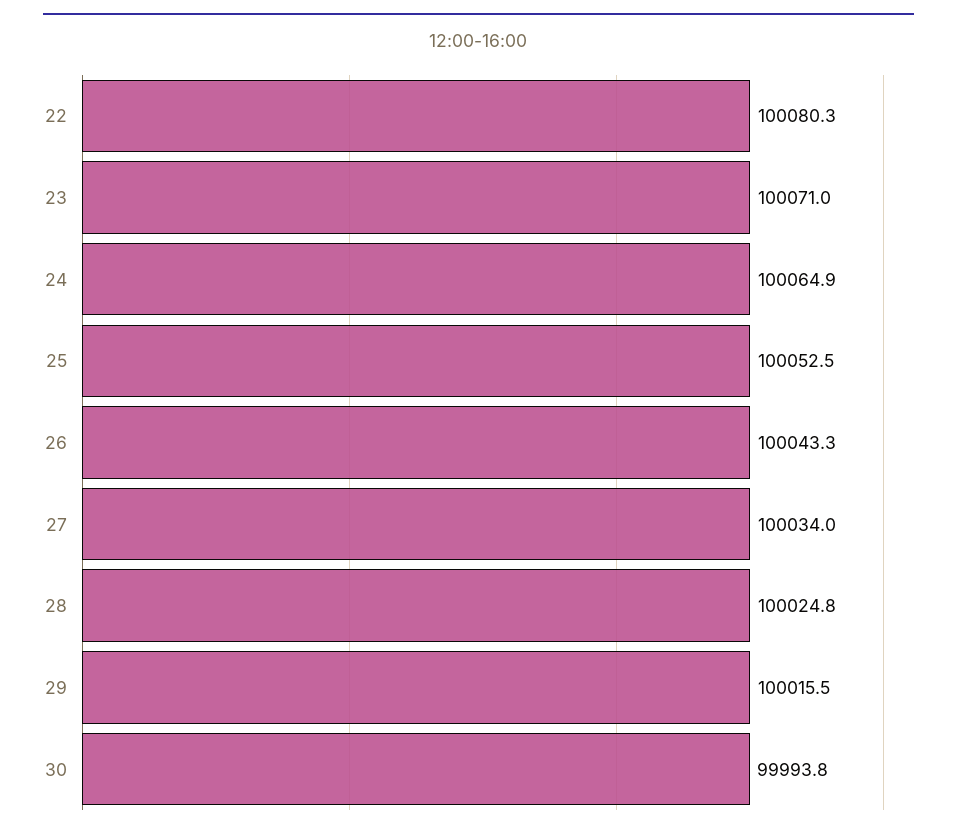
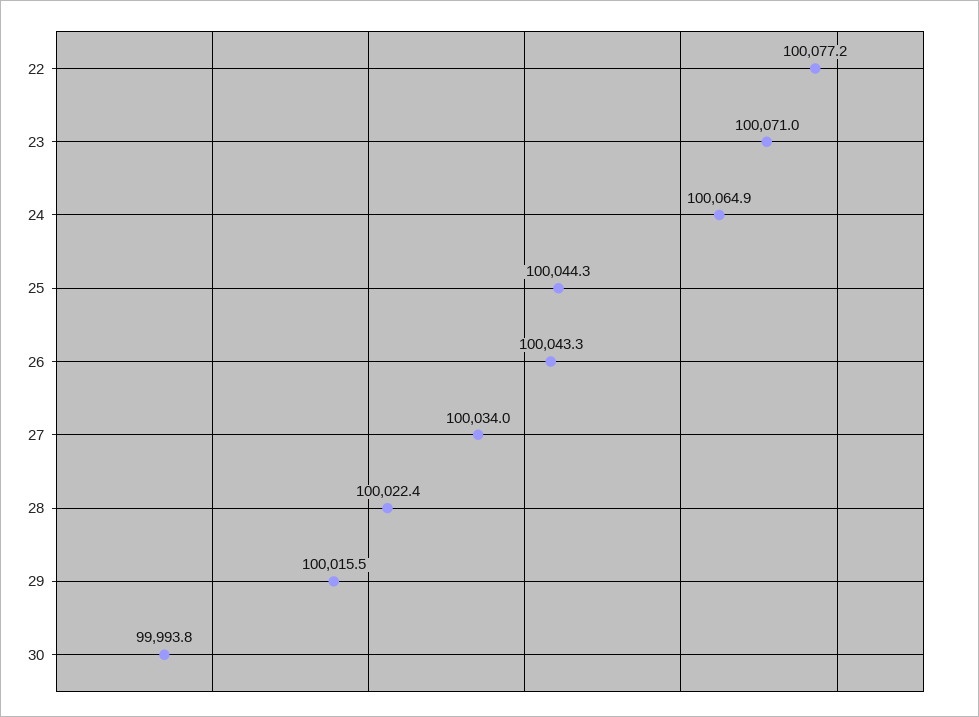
22: 100080.3 -> 100077.2
25: 100052.5 -> 100044.3
28: 100024.8 -> 100022.4

